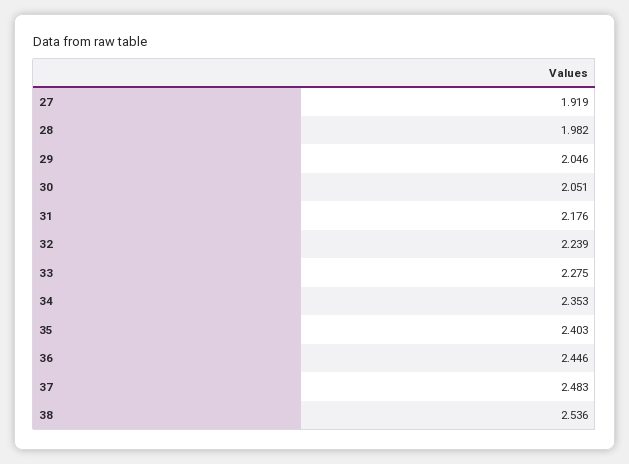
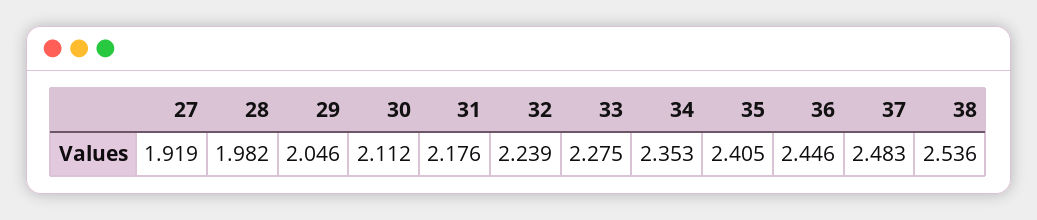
30: 2.051 -> 2.112
35: 2.403 -> 2.405

